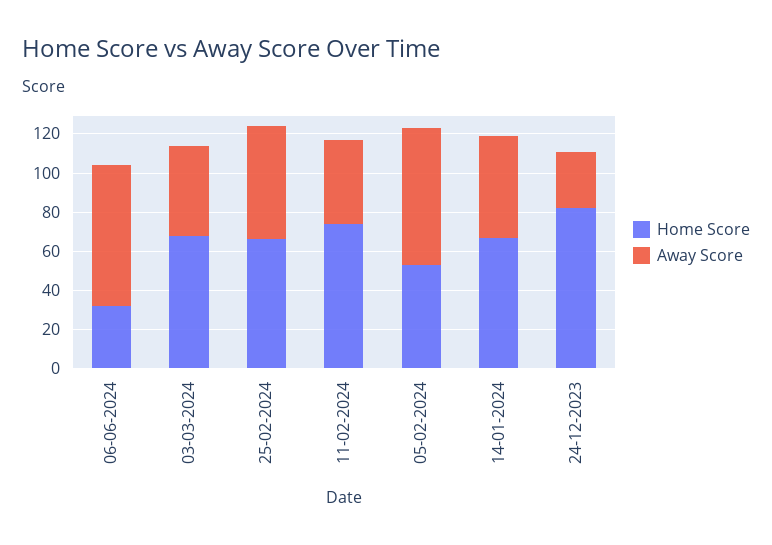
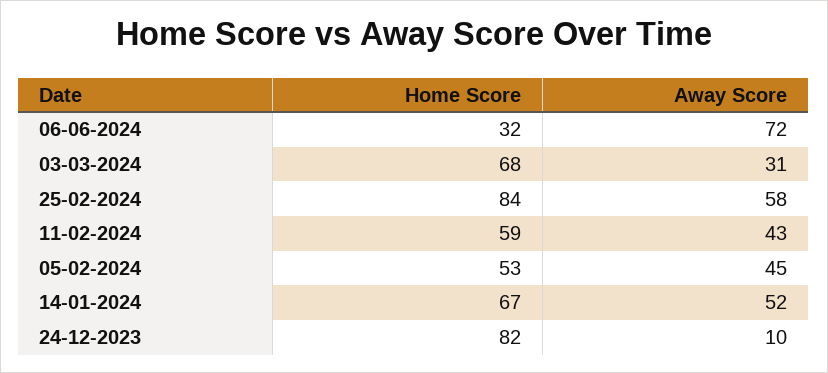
Away Score, 03-03-2024: 45 -> 31
Home Score, 25-02-2024: 65 -> 84
Home Score, 11-02-2024: 75 -> 59
Away Score, 05-02-2024: 70 -> 45
Away Score, 24-12-2023: 30 -> 10

